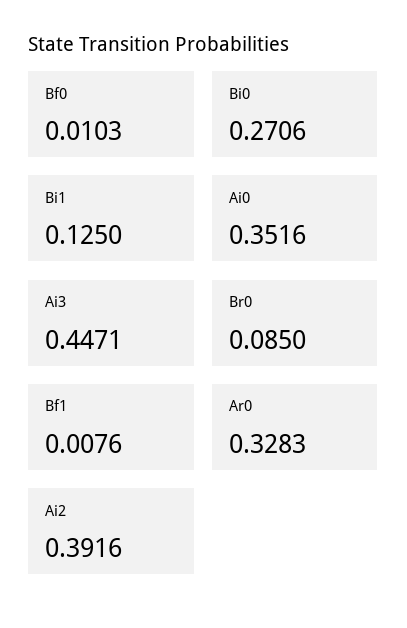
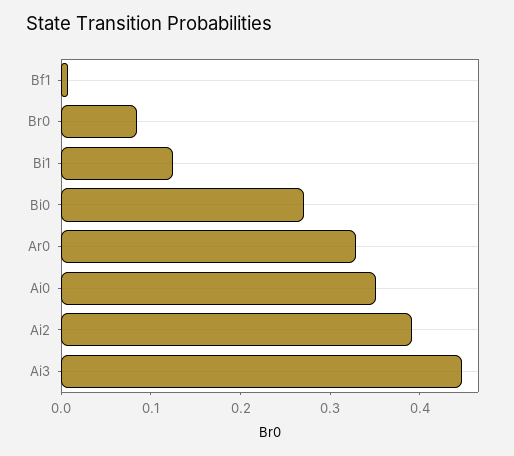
Bf0: 0.0103 -> none

